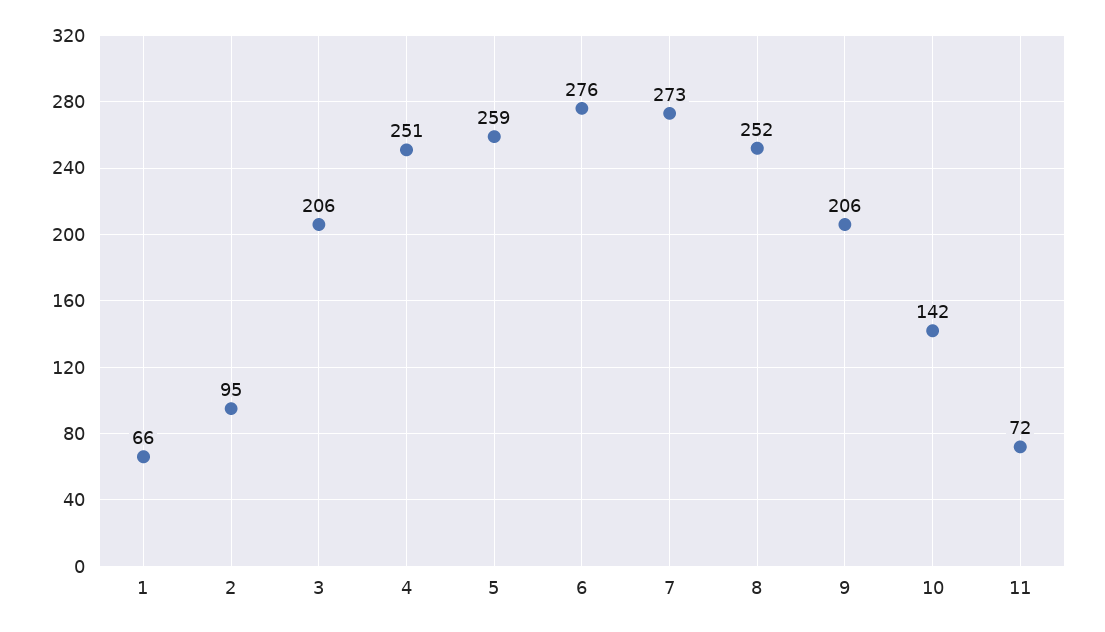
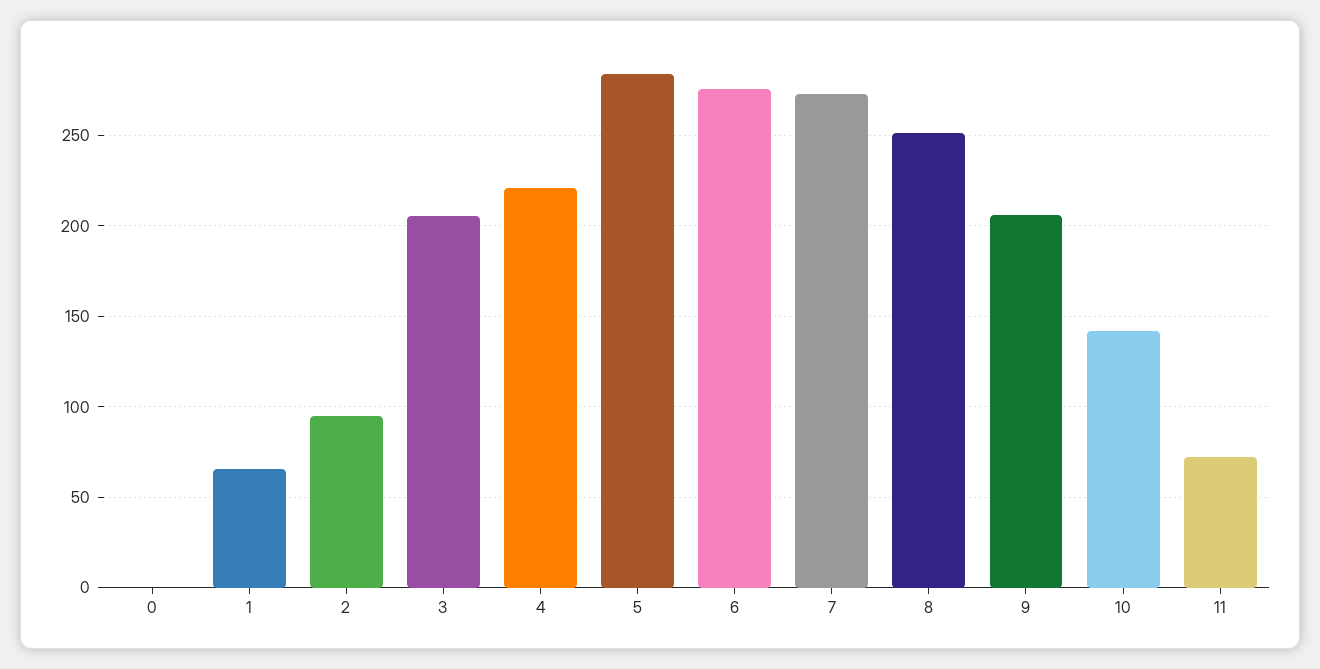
4: 251 -> 220
5: 259 -> 285
0: none -> 0

